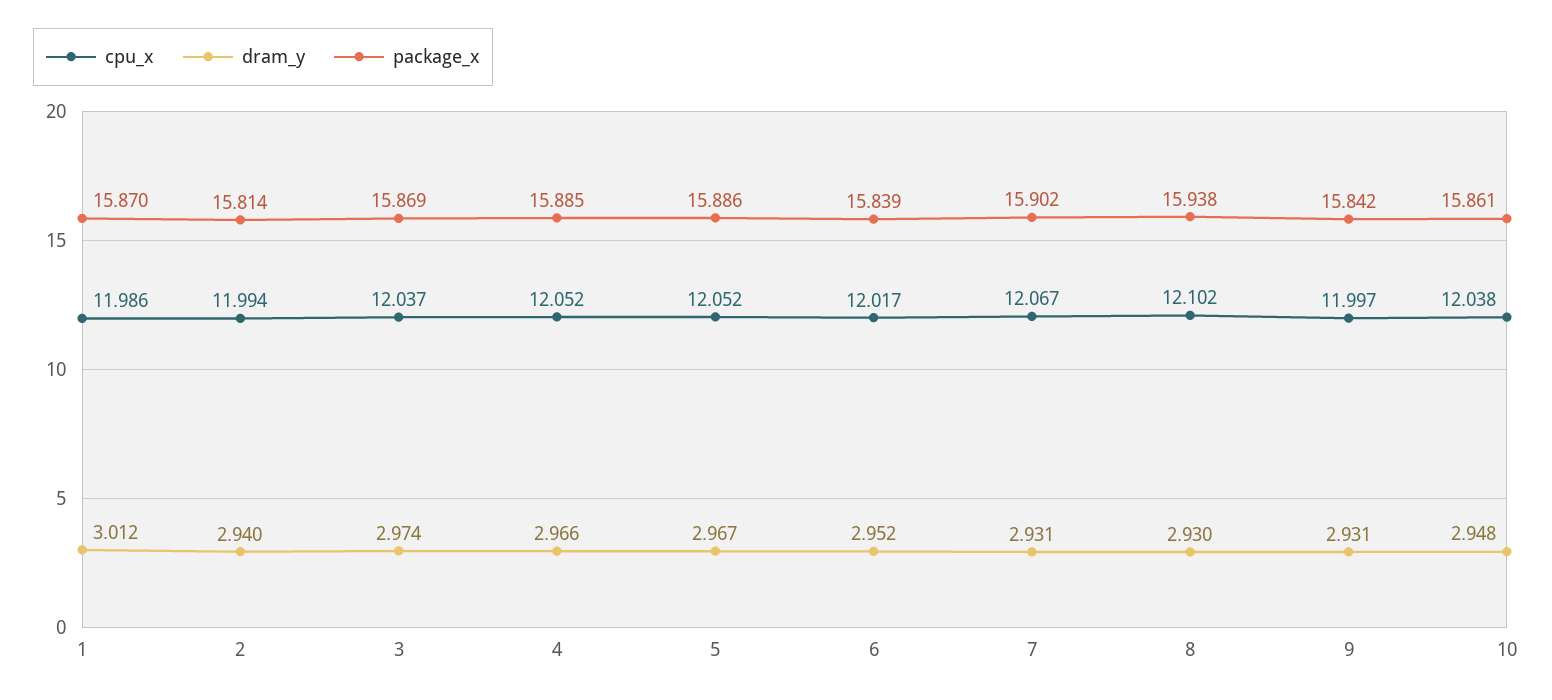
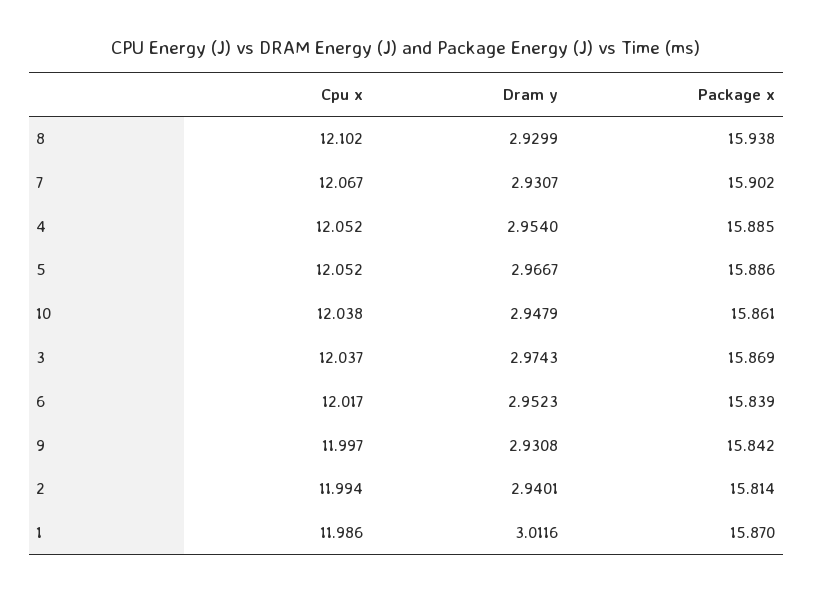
dram_y, 4: 2.966 -> 2.954

